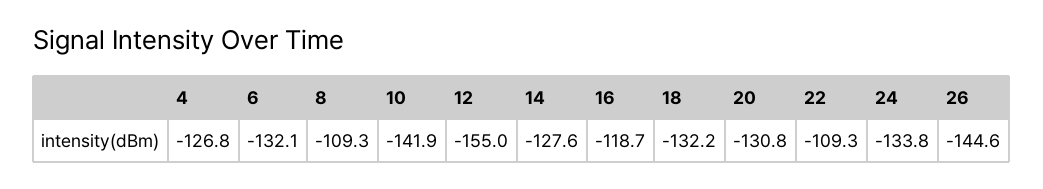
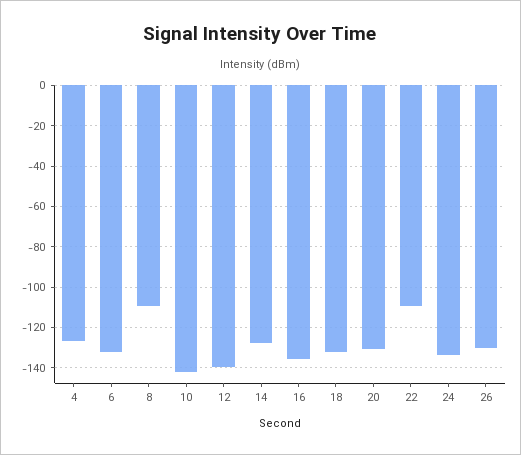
12: -155 -> -140
16: -118.7 -> -135
26: -144.6 -> -130

